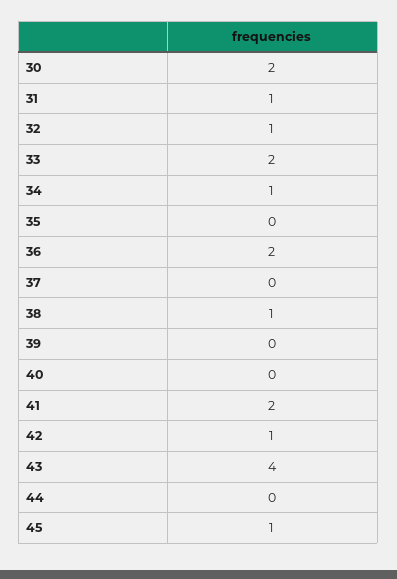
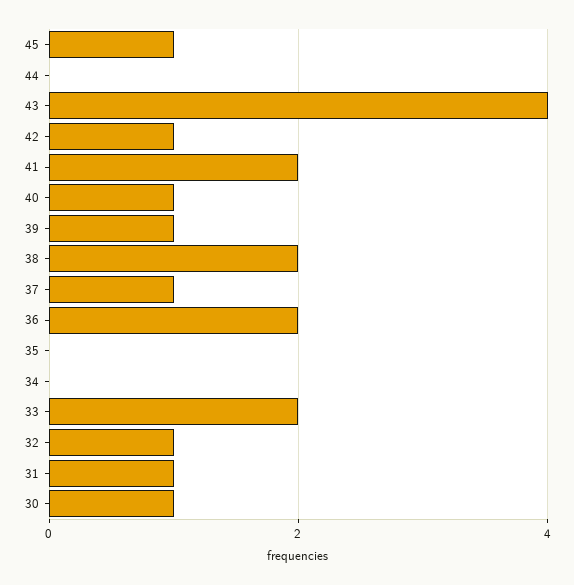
30: 2 -> 1
34: 1 -> 0
37: 0 -> 1
38: 1 -> 2
39: 0 -> 1
40: 0 -> 1

